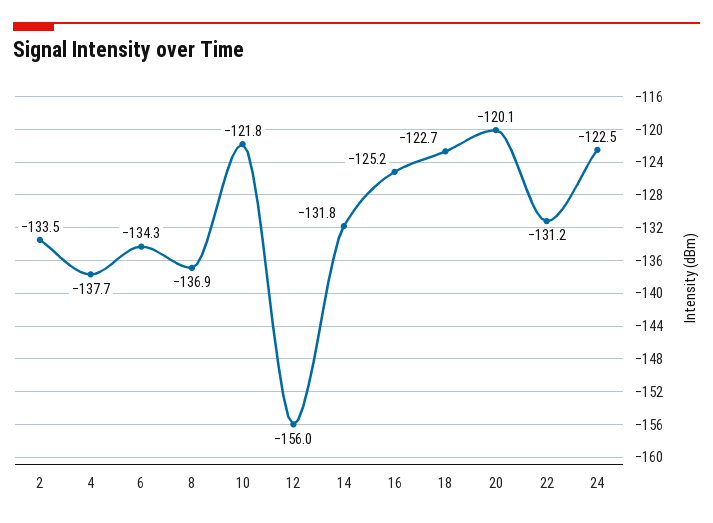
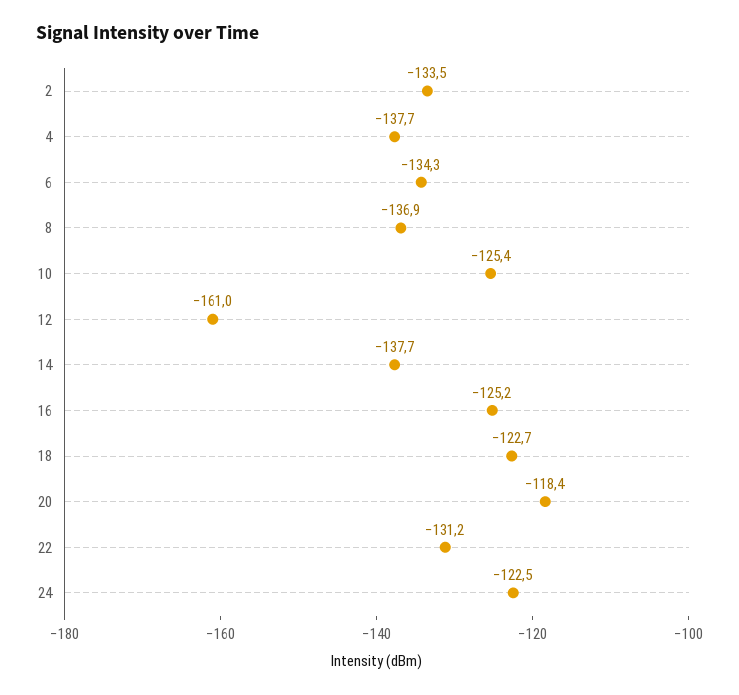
10: -121.8 -> -125.4
12: -156 -> -161
14: -131.8 -> -137.7
20: -120.1 -> -118.4

